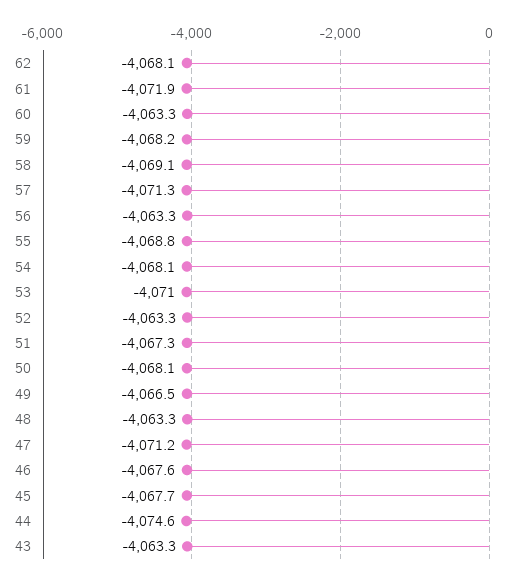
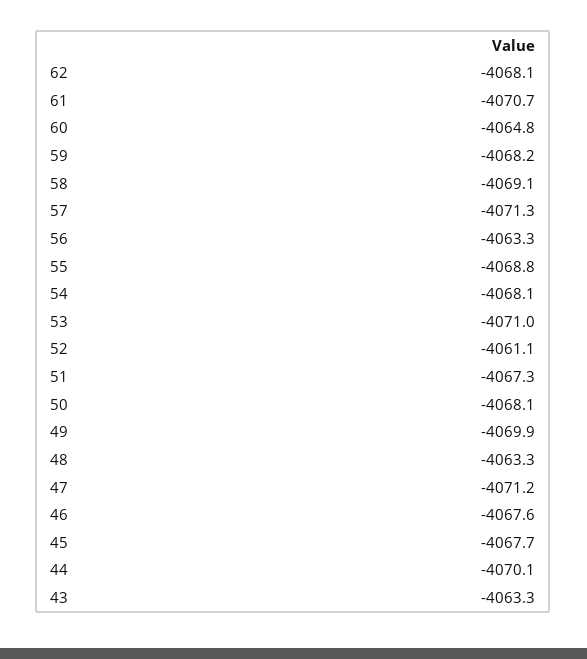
61: -4071.9 -> -4070.7
60: -4063.3 -> -4064.8
52: -4063.3 -> -4061.1
49: -4066.5 -> -4069.9
44: -4074.6 -> -4070.1

